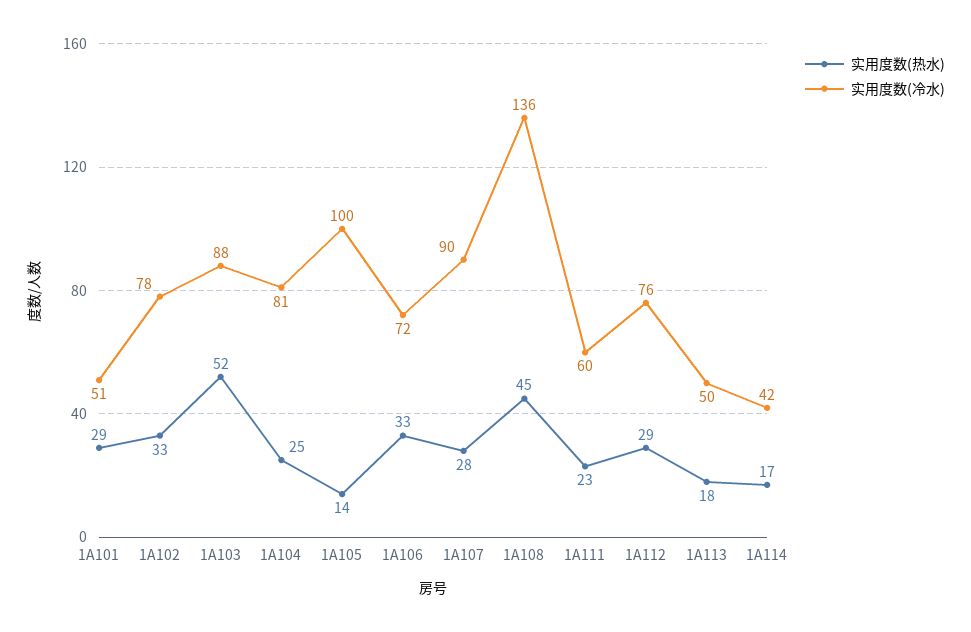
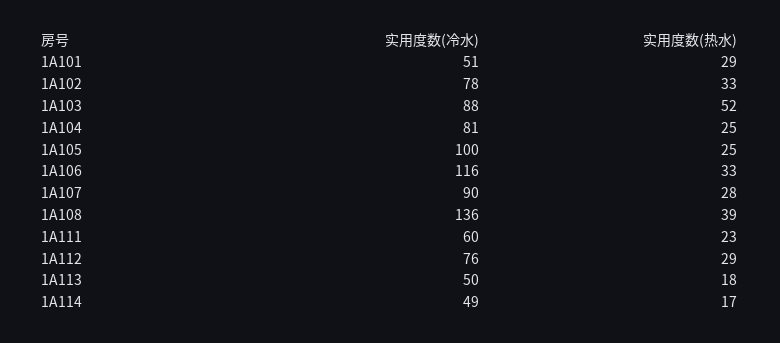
实用度数(热水), 1A105: 14 -> 25
实用度数(冷水), 1A106: 72 -> 116
实用度数(热水), 1A108: 45 -> 39
实用度数(冷水), 1A114: 42 -> 49

